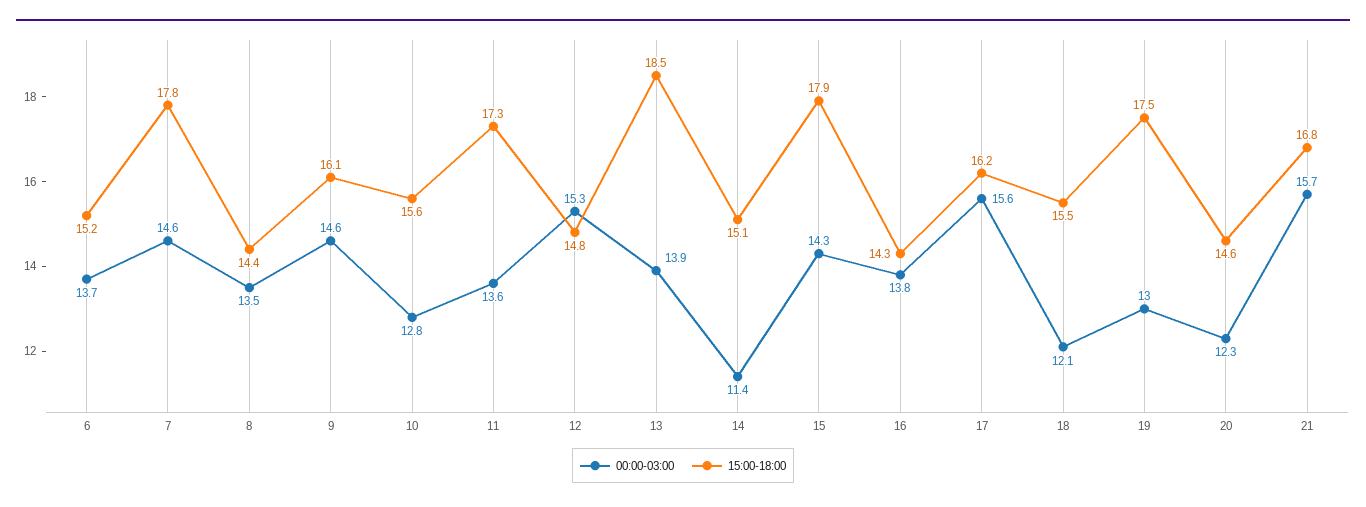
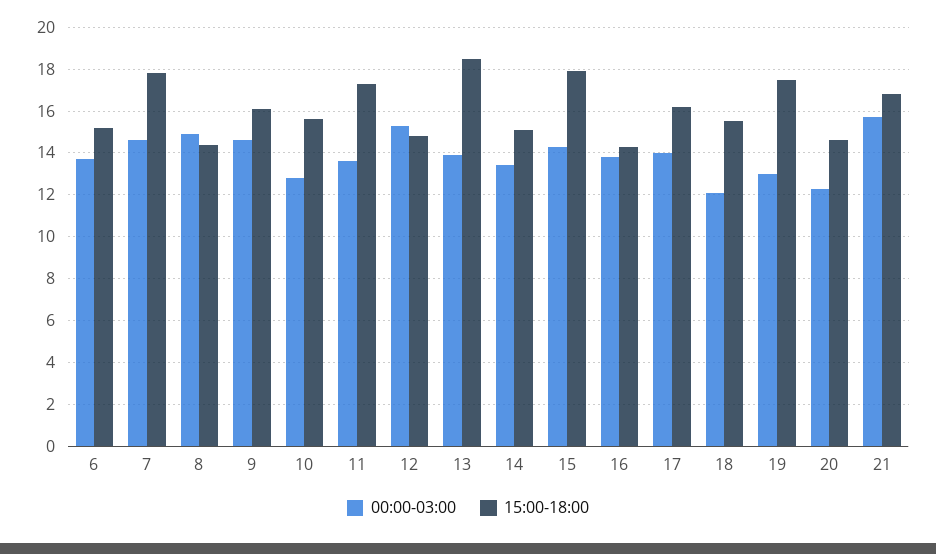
00:00-03:00, 8: 13.5 -> 15
00:00-03:00, 14: 11.4 -> 13.5
00:00-03:00, 17: 15.6 -> 14

